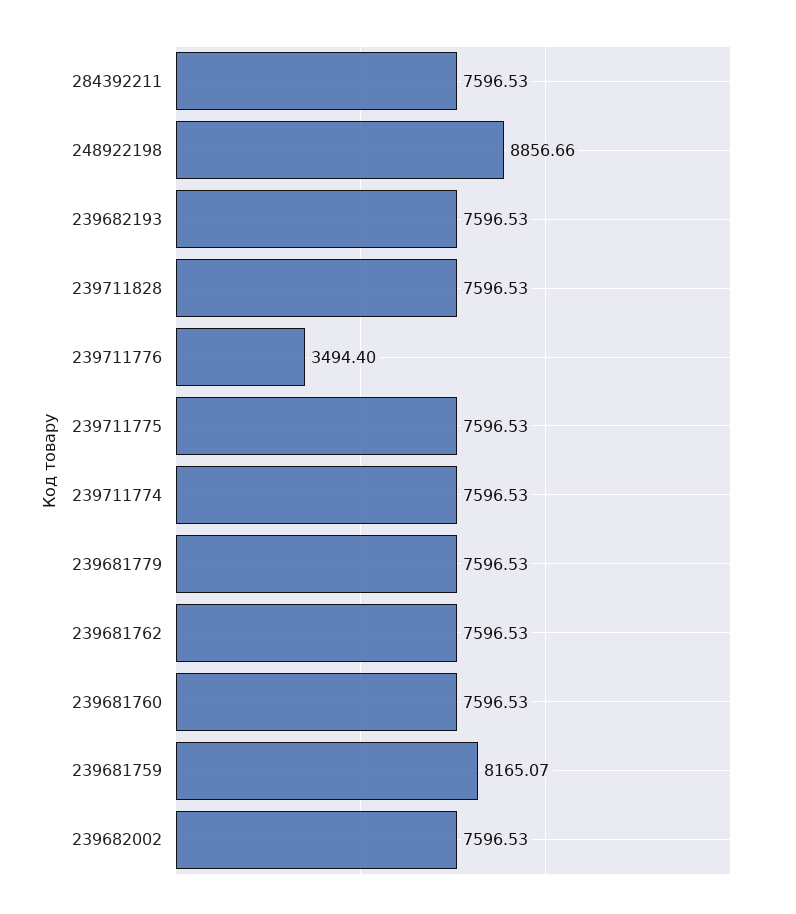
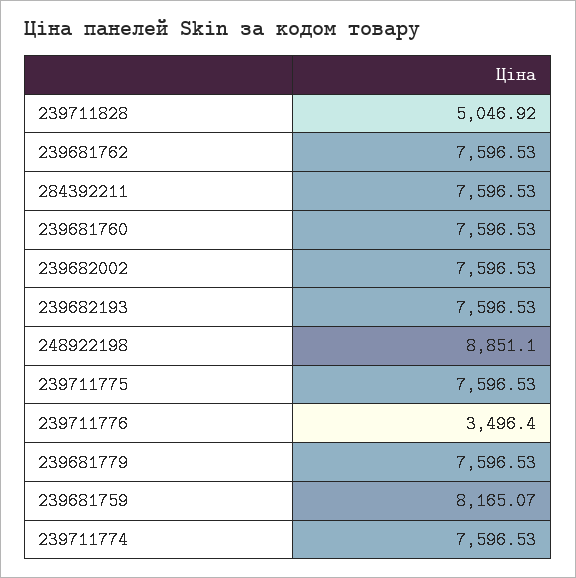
248922198: 8856.66 -> 8851.1
239711828: 7596.53 -> 5046.92
239711776: 3494.4 -> 3496.4

